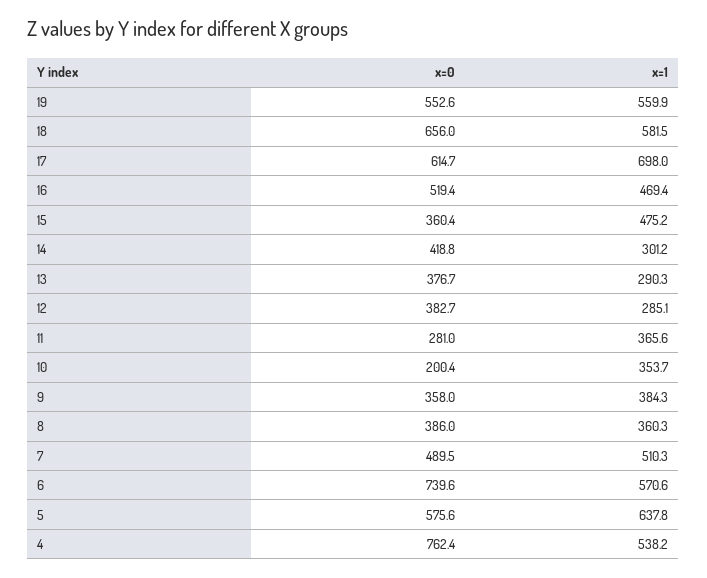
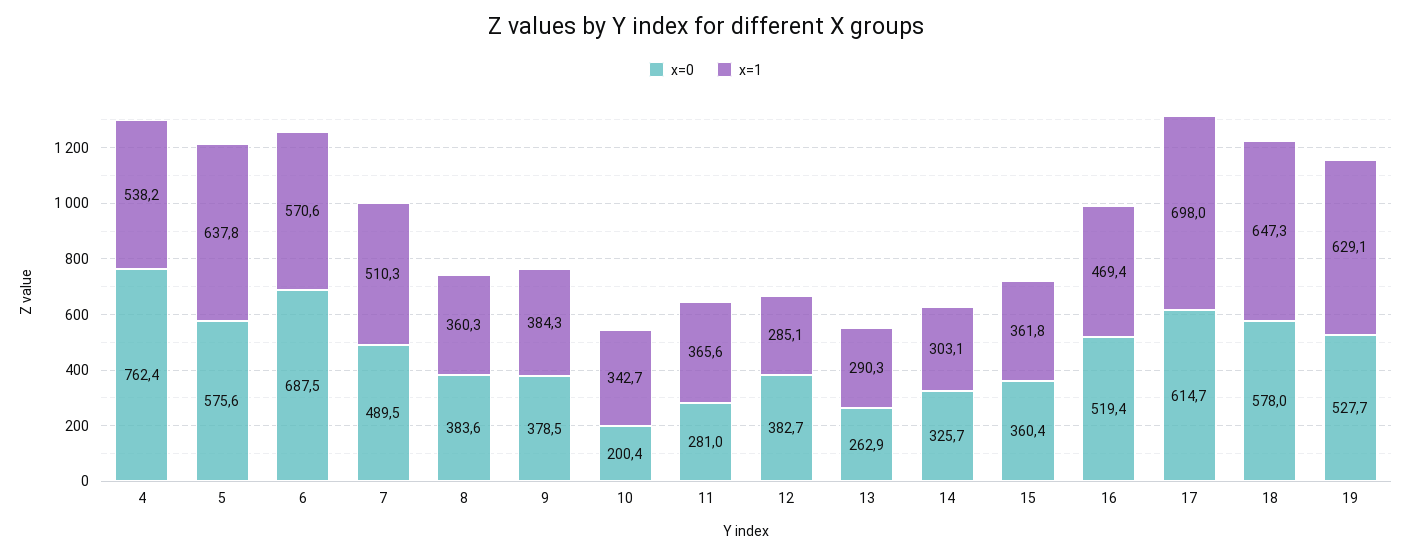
x=0, 19: 552.6 -> 527.7
x=1, 19: 559.9 -> 629.1
x=0, 18: 656 -> 578
x=1, 18: 581.5 -> 647.3
x=1, 15: 475.2 -> 361.8
x=0, 14: 418.8 -> 325.7
x=1, 14: 301.2 -> 303.1
x=0, 13: 376.7 -> 262.9
x=1, 10: 353.7 -> 342.7
x=0, 9: 358 -> 378.5
x=0, 8: 386 -> 383.6
x=0, 6: 739.6 -> 687.5

